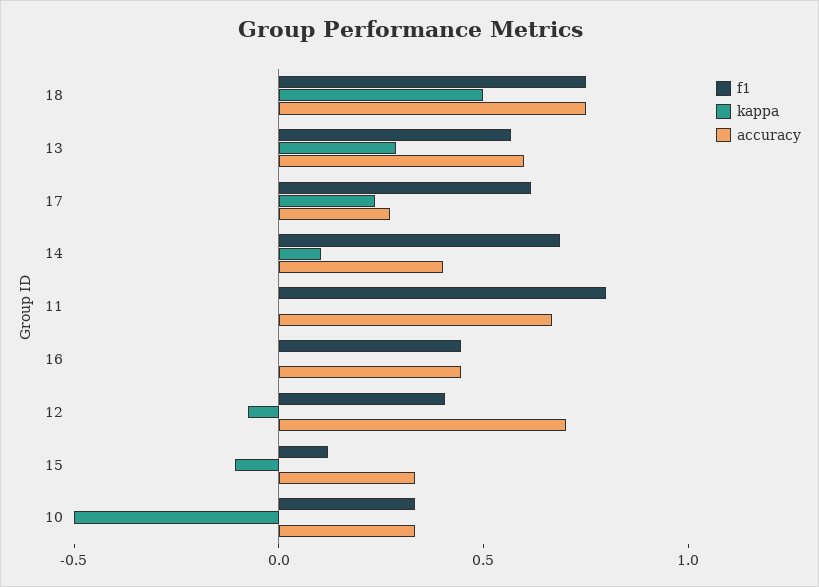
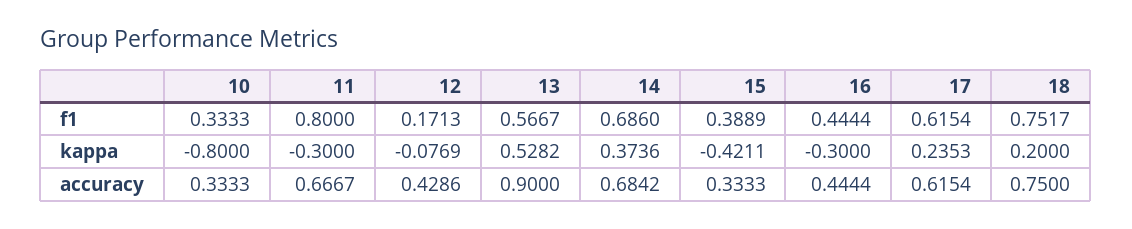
kappa, 18: 0.5 -> 0.2
kappa, 13: 0.3 -> 0.5282
accuracy, 13: 0.6 -> 0.9
accuracy, 17: 0.3 -> 0.6154
kappa, 14: 0.1 -> 0.3736
accuracy, 14: 0.4 -> 0.6842
kappa, 11: 0 -> -0.3
kappa, 16: 0 -> -0.3
f1, 12: 0.4 -> 0.1713
accuracy, 12: 0.7 -> 0.4286
f1, 15: 0.1 -> 0.3889
kappa, 15: -0.1 -> -0.4211
kappa, 10: -0.5 -> -0.8

